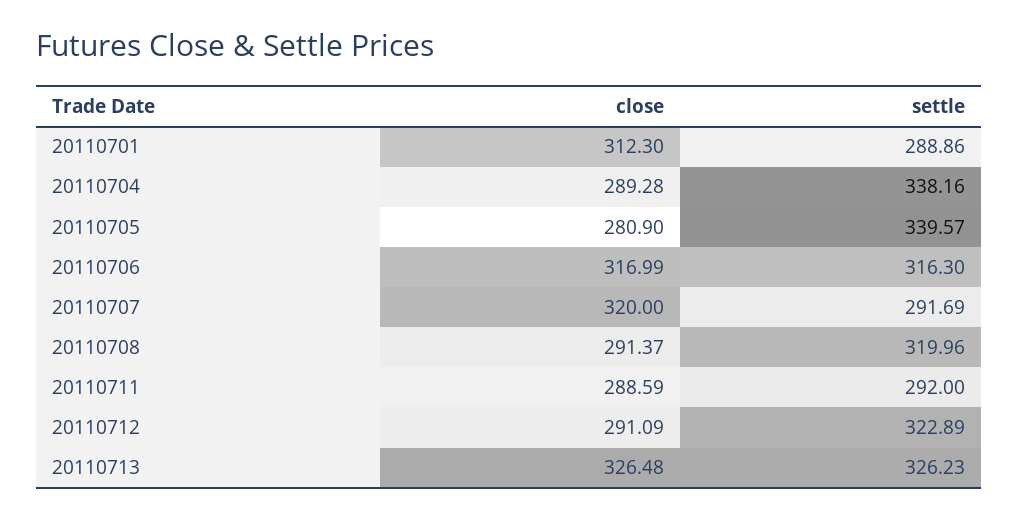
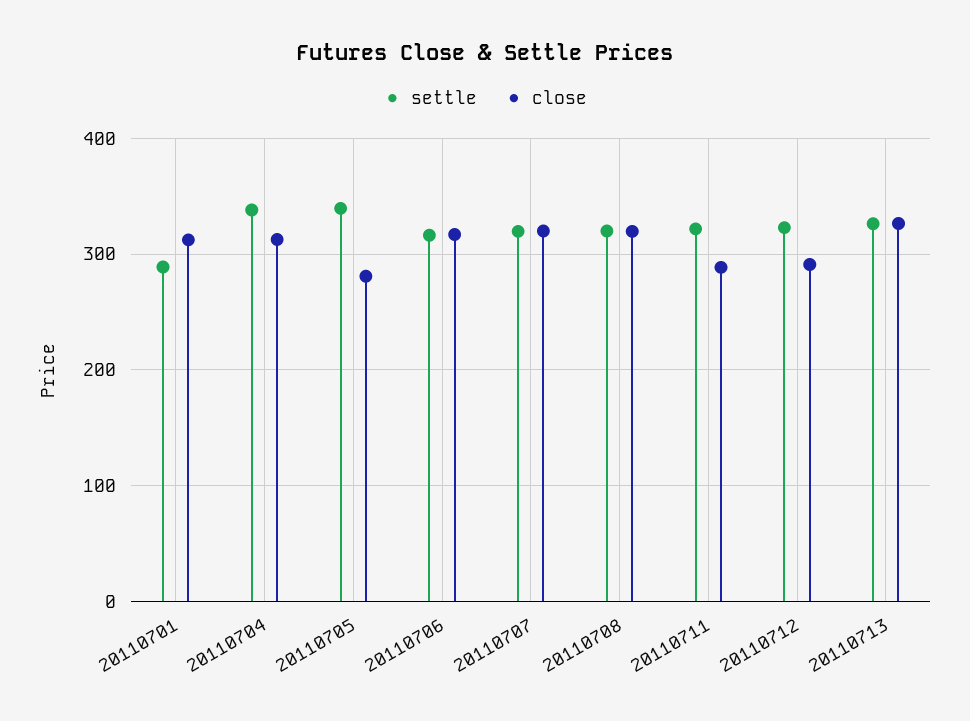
close, 20110704: 289.28 -> 310
settle, 20110707: 291.69 -> 320
close, 20110708: 291.37 -> 320
settle, 20110711: 292 -> 320

